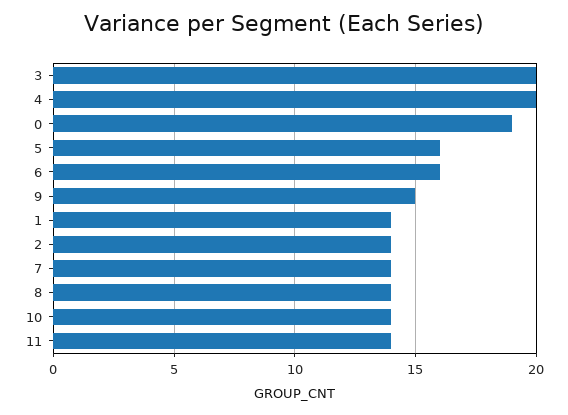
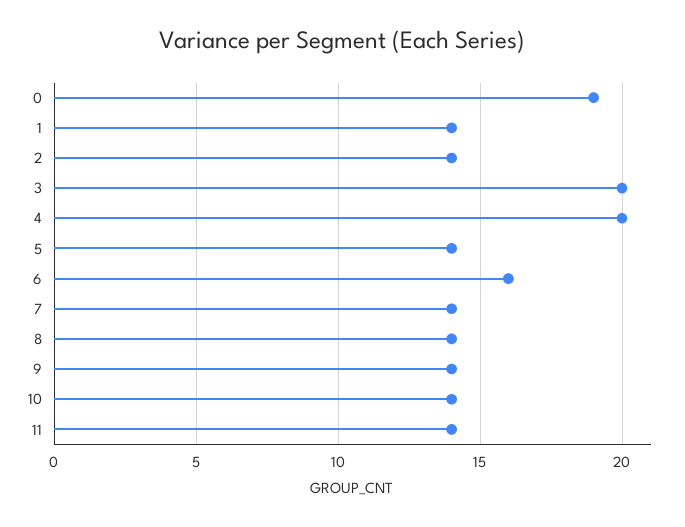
5: 16 -> 14
9: 15 -> 14

